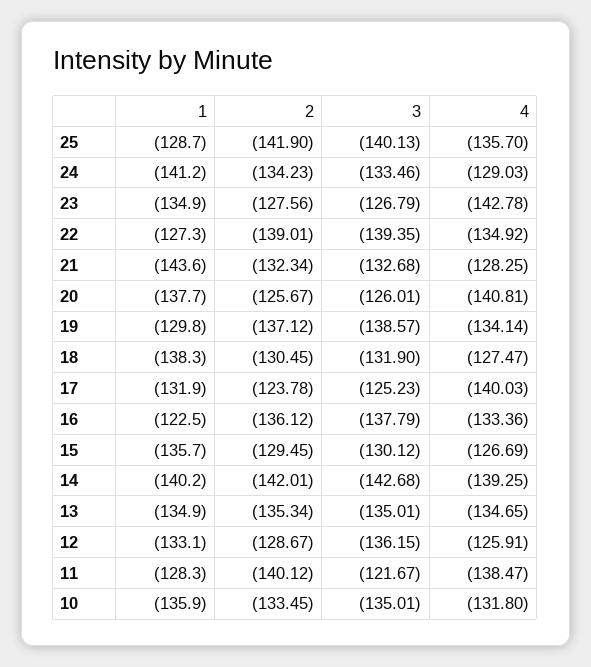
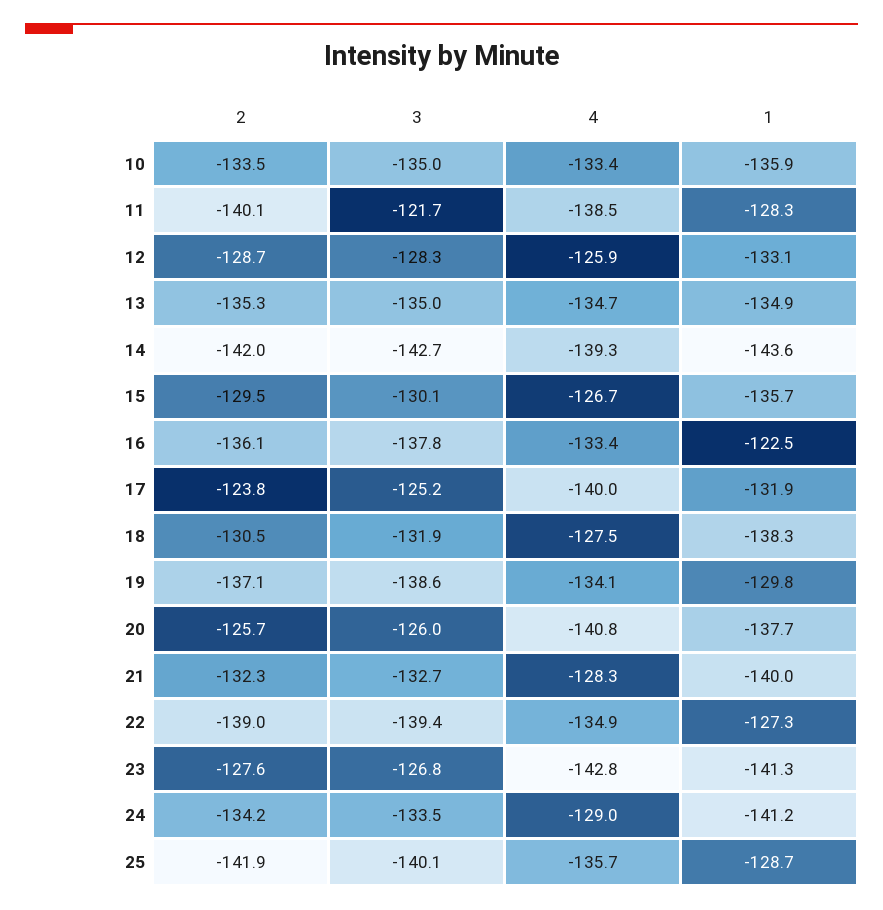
1, 23: -134.9 -> -141.3
1, 21: -143.6 -> -140
1, 14: -140.2 -> -143.6
3, 12: -136.15 -> -128.3
4, 10: -131.8 -> -133.4

